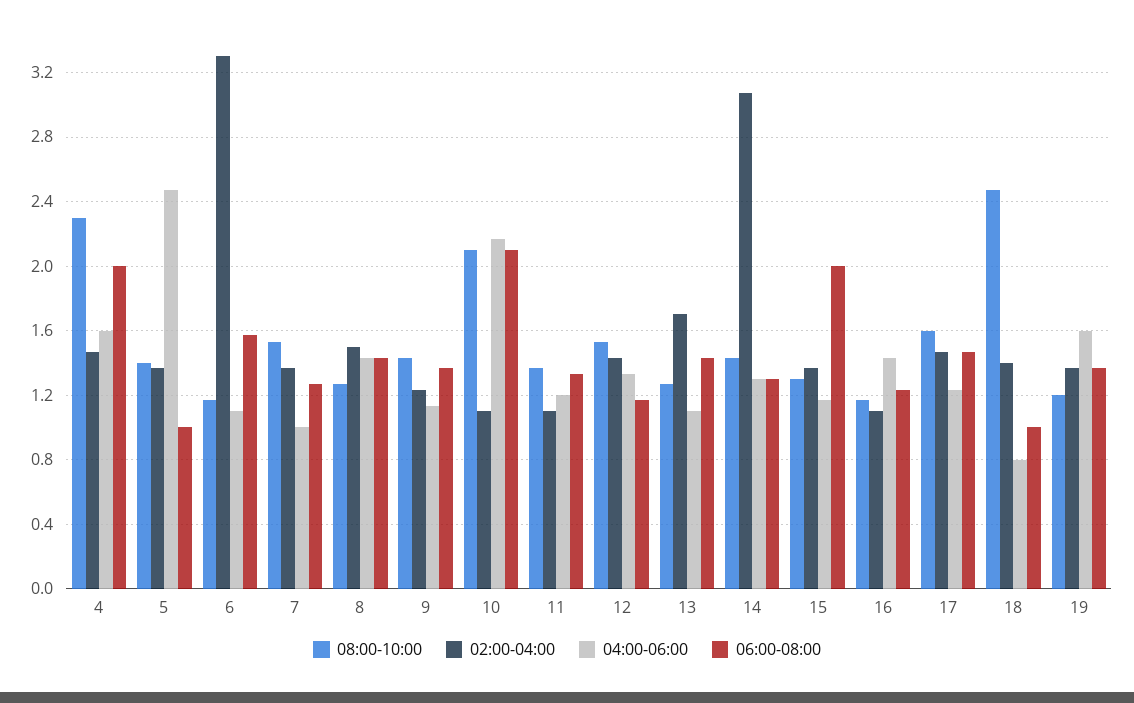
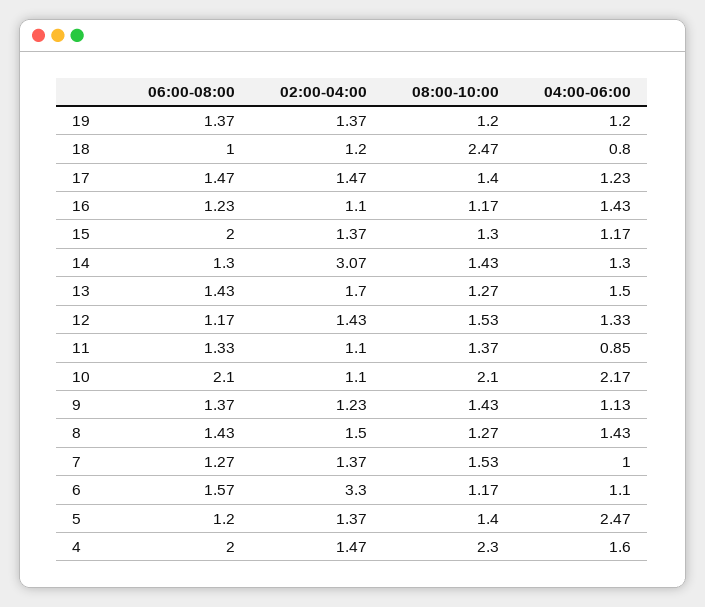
06:00-08:00, 5: 1 -> 1.2
04:00-06:00, 11: 1.2 -> 0.85
04:00-06:00, 13: 1.1 -> 1.5
08:00-10:00, 17: 1.6 -> 1.4
02:00-04:00, 18: 1.4 -> 1.2
04:00-06:00, 19: 1.6 -> 1.2

